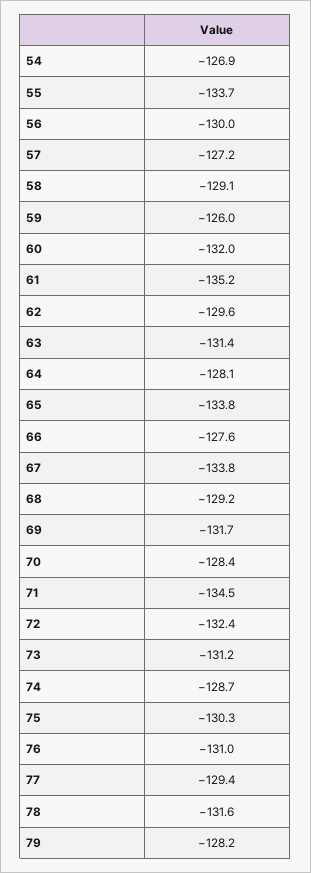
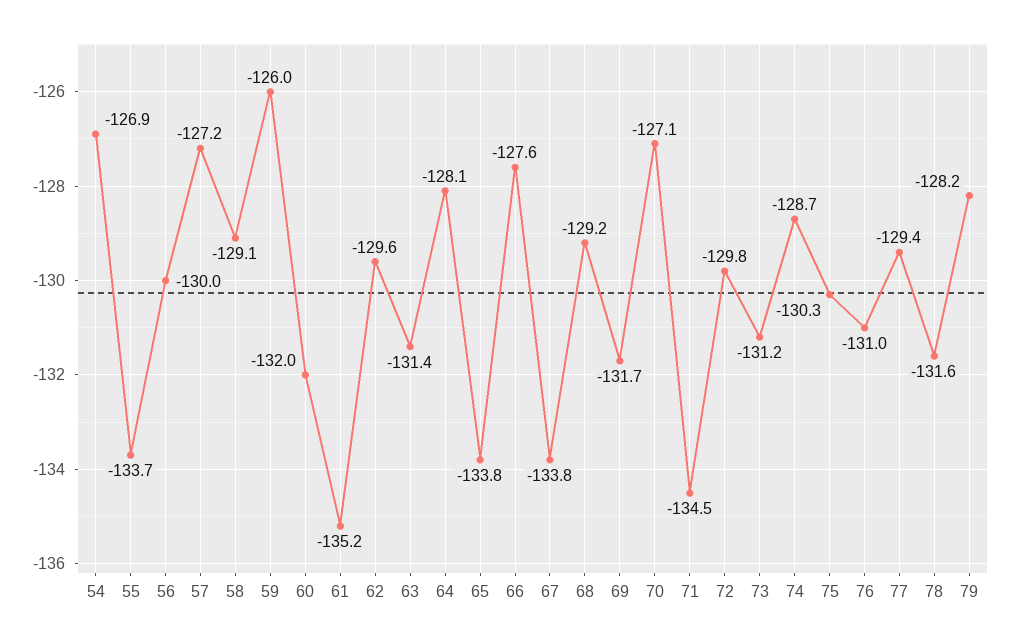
70: -128.4 -> -127.1
72: -132.4 -> -129.8

